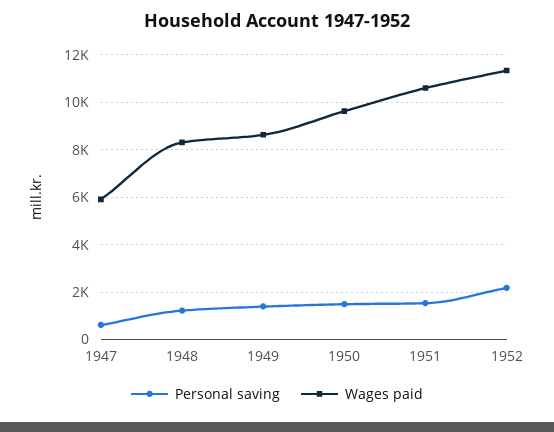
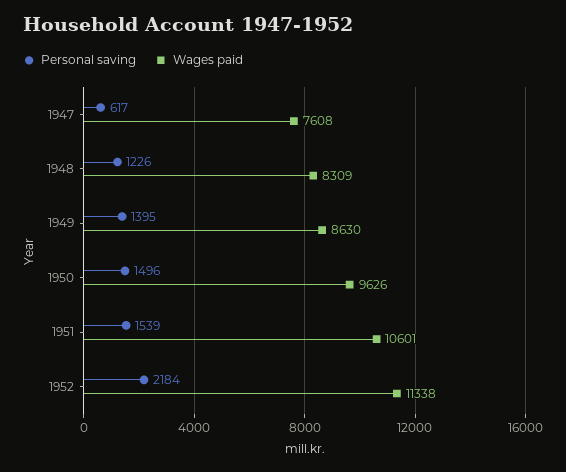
Wages paid, 1947: 6000 -> 7608

